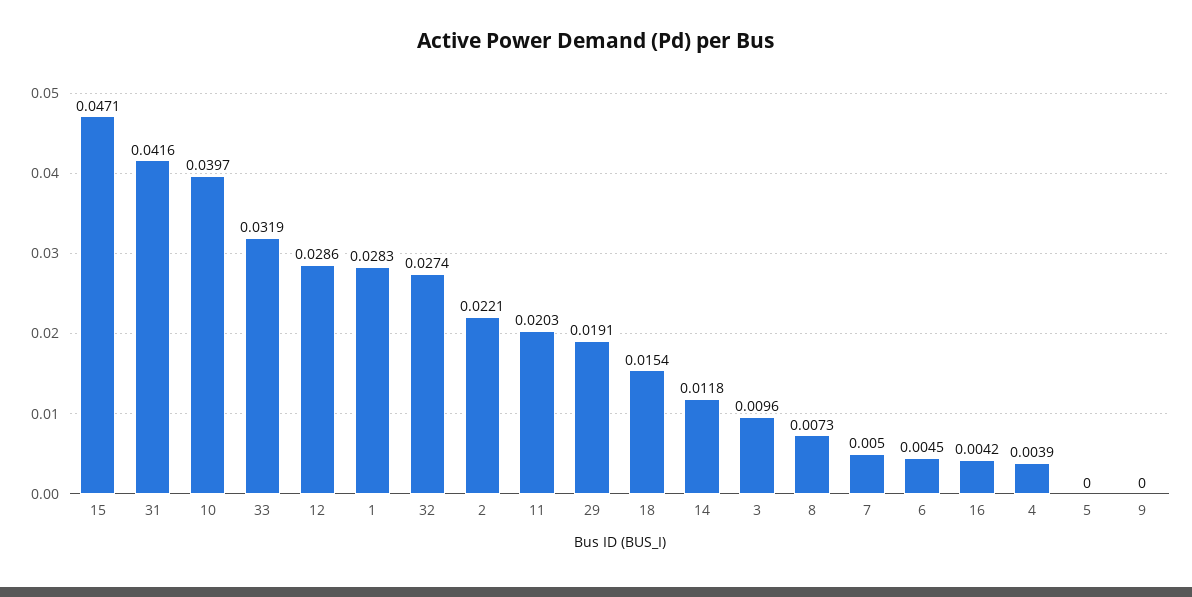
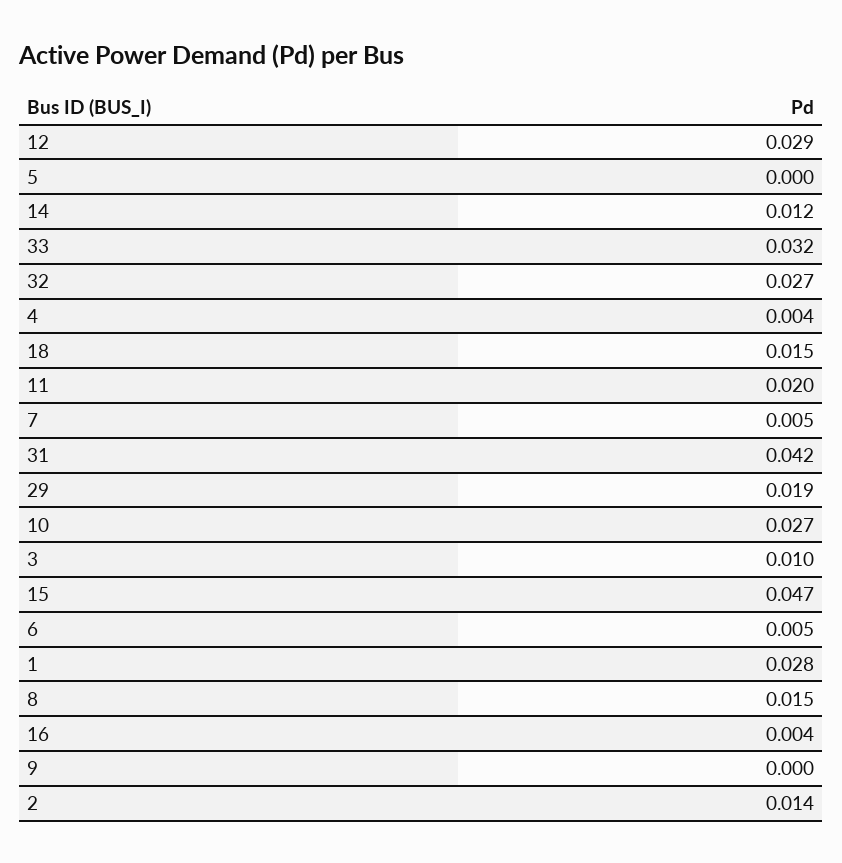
10: 0.0397 -> 0.027
2: 0.0221 -> 0.014
8: 0.0073 -> 0.015

